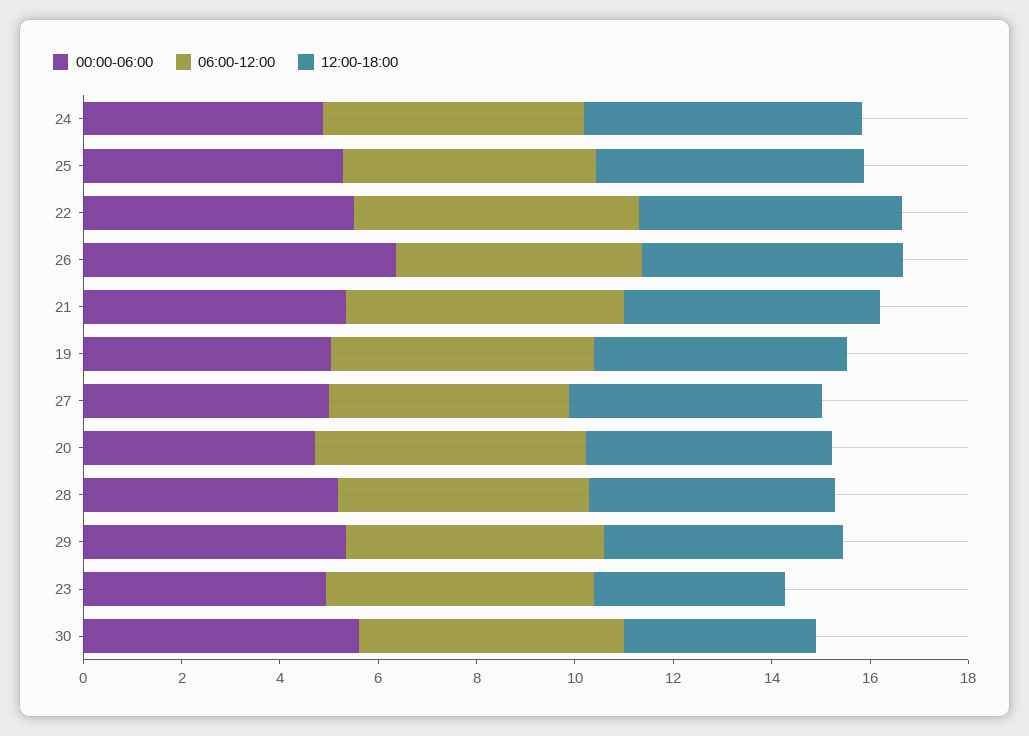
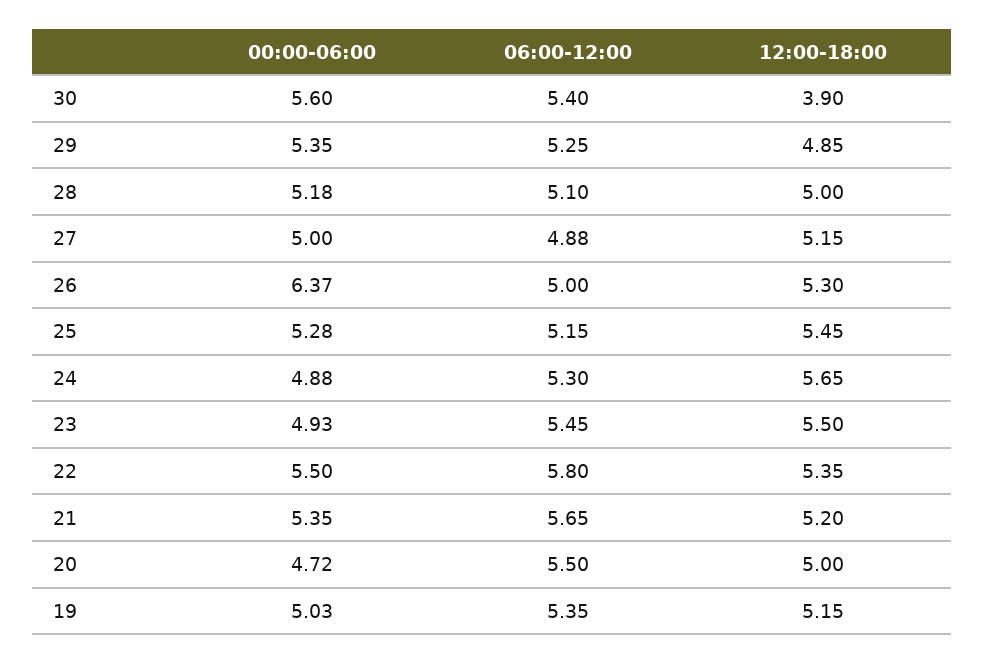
12:00-18:00, 23: 4 -> 5.5

